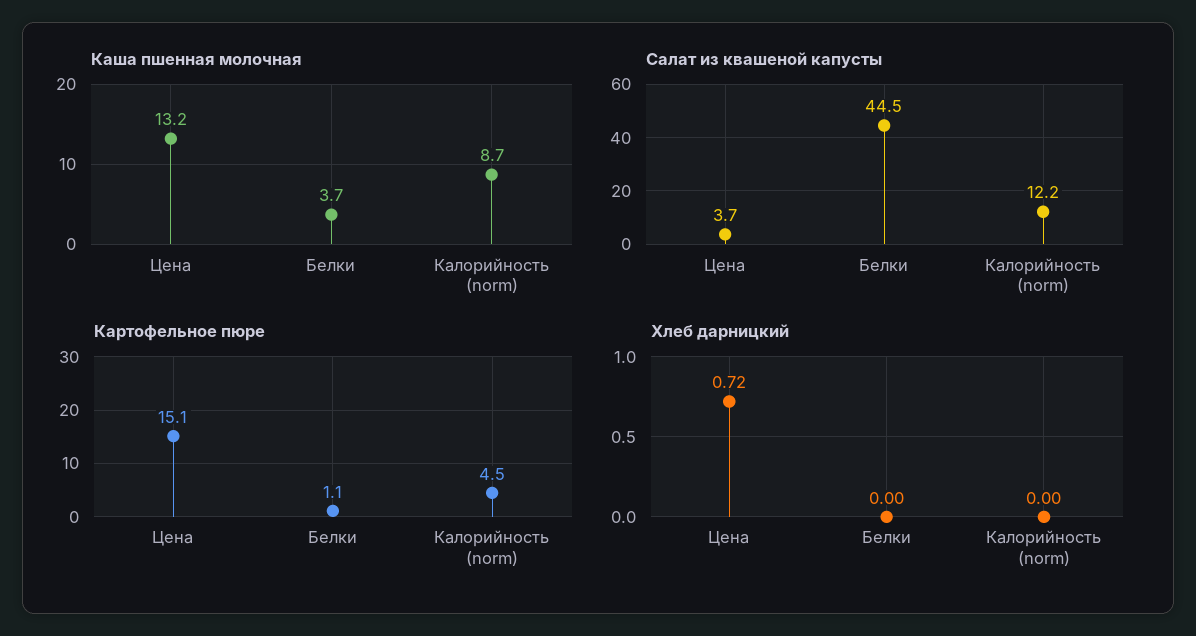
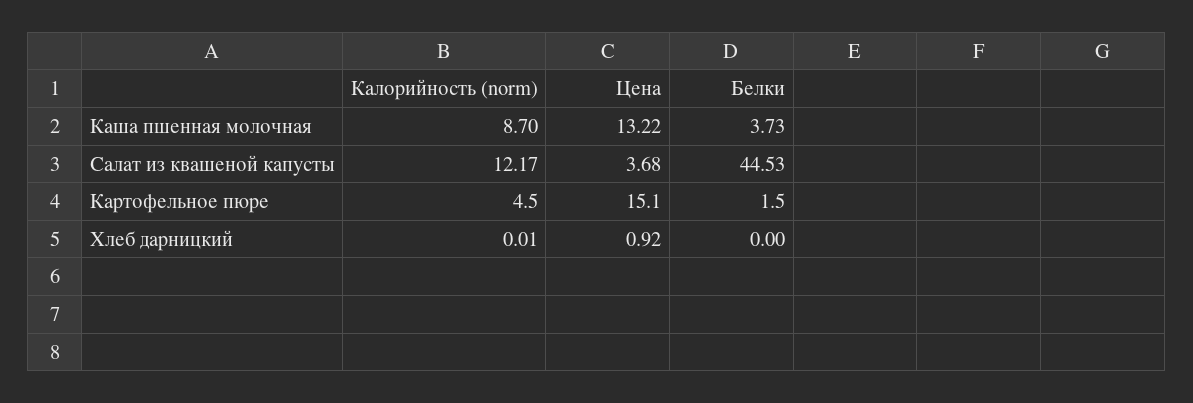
Картофельное пюре, Белки: 1.1 -> 1.5
Хлеб дарницкий, Цена: 0.72 -> 0.92
Хлеб дарницкий, Калорийность (norm): 0 -> 0.01

